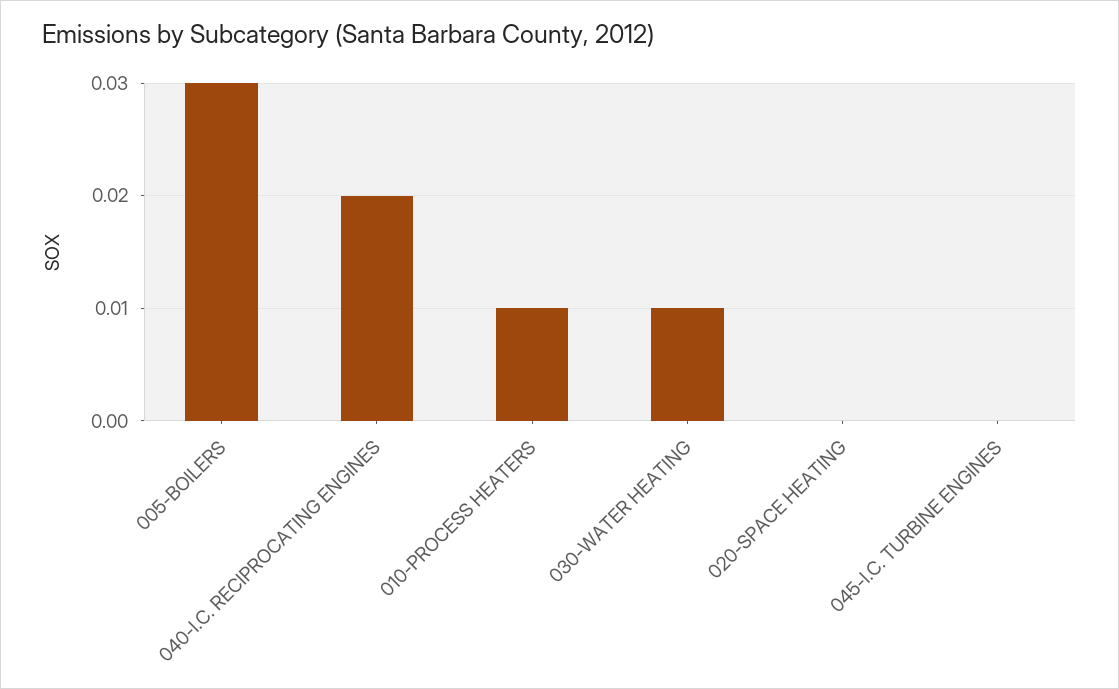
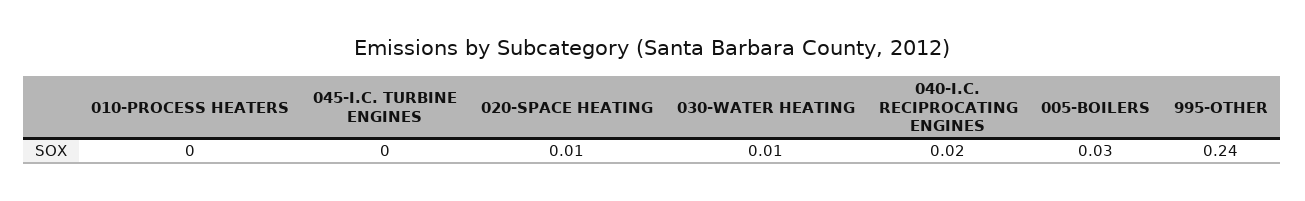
010-PROCESS HEATERS: 0.01 -> 0
020-SPACE HEATING: 0 -> 0.01
995-OTHER: none -> 0.24

